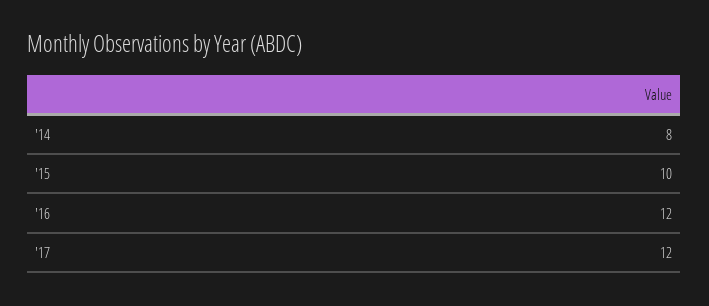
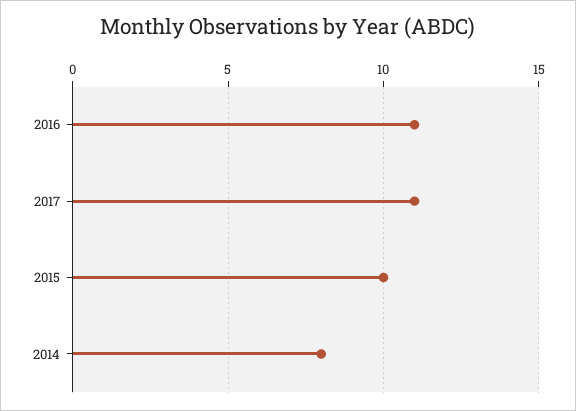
'16: 12 -> 11
'17: 12 -> 11

